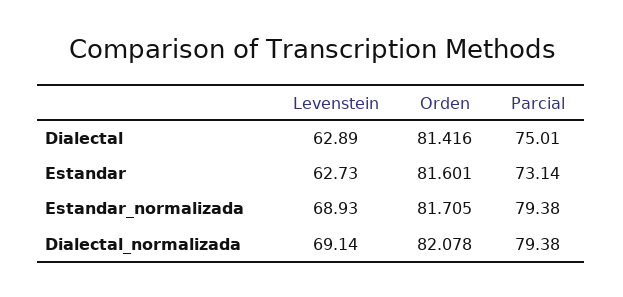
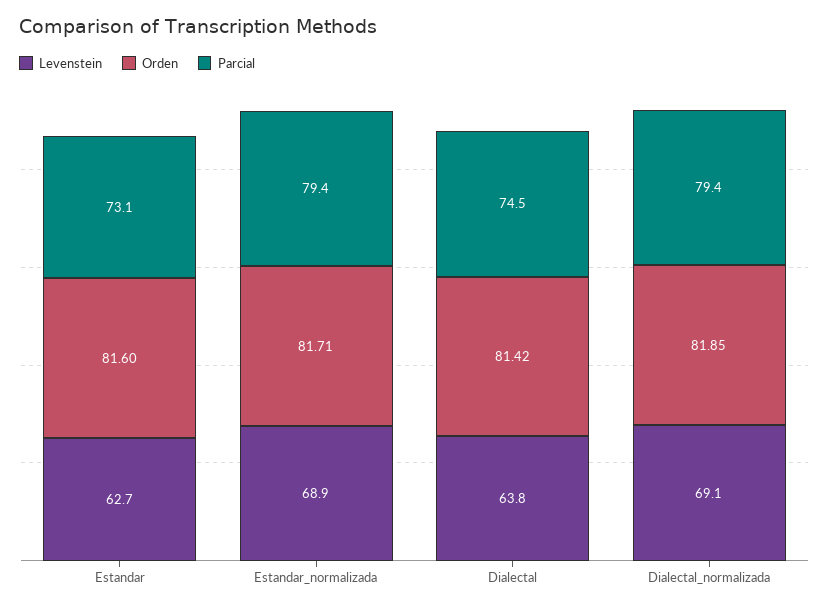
Levenstein, Dialectal: 62.89 -> 63.8
Parcial, Dialectal: 75.01 -> 74.5
Orden, Dialectal_normalizada: 82.078 -> 81.85

